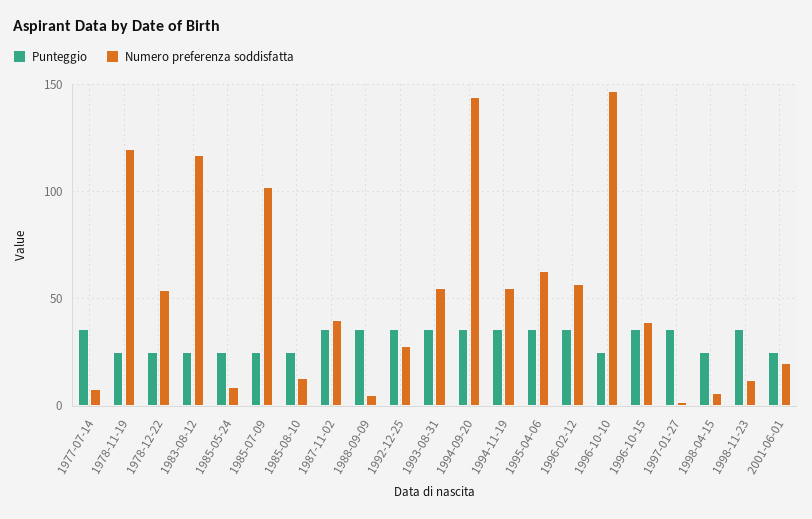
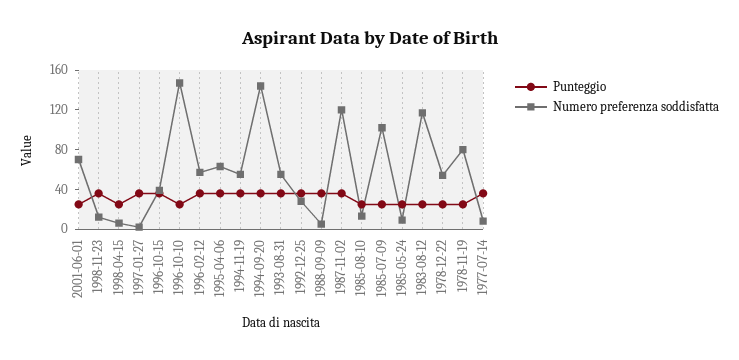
Numero preferenza soddisfatta, 1978-11-19: 120 -> 80
Numero preferenza soddisfatta, 1987-11-02: 40 -> 120
Numero preferenza soddisfatta, 2001-06-01: 20 -> 70

